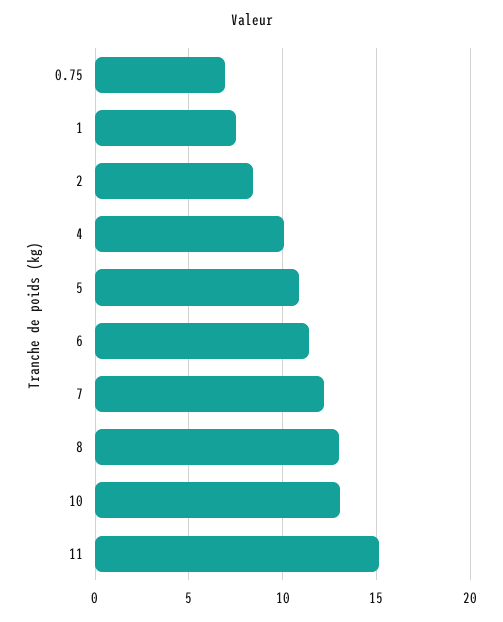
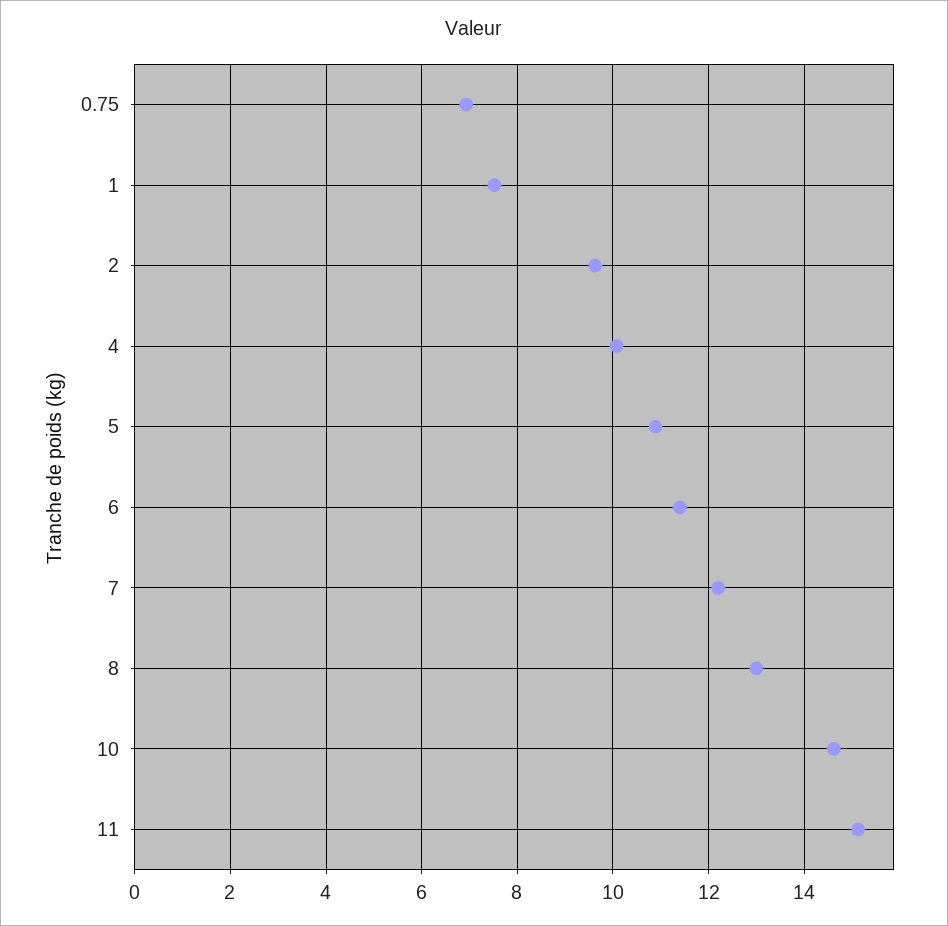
2: 8.5 -> 9.6
10: 13 -> 14.6

